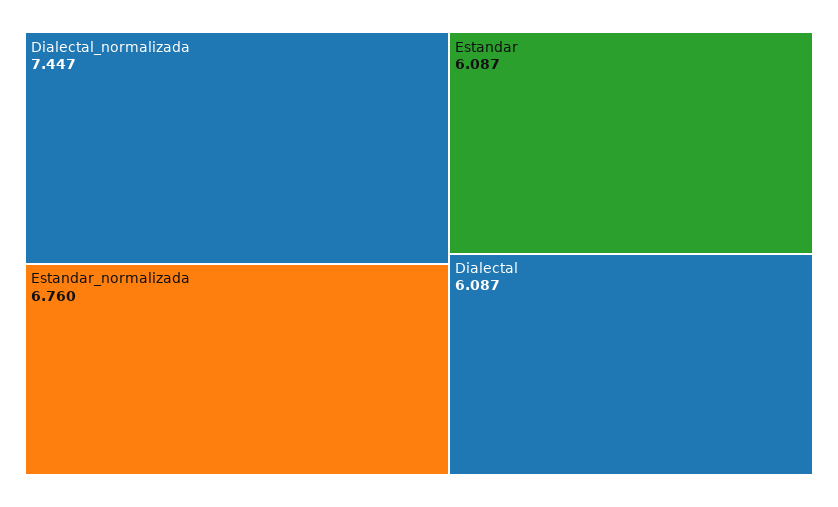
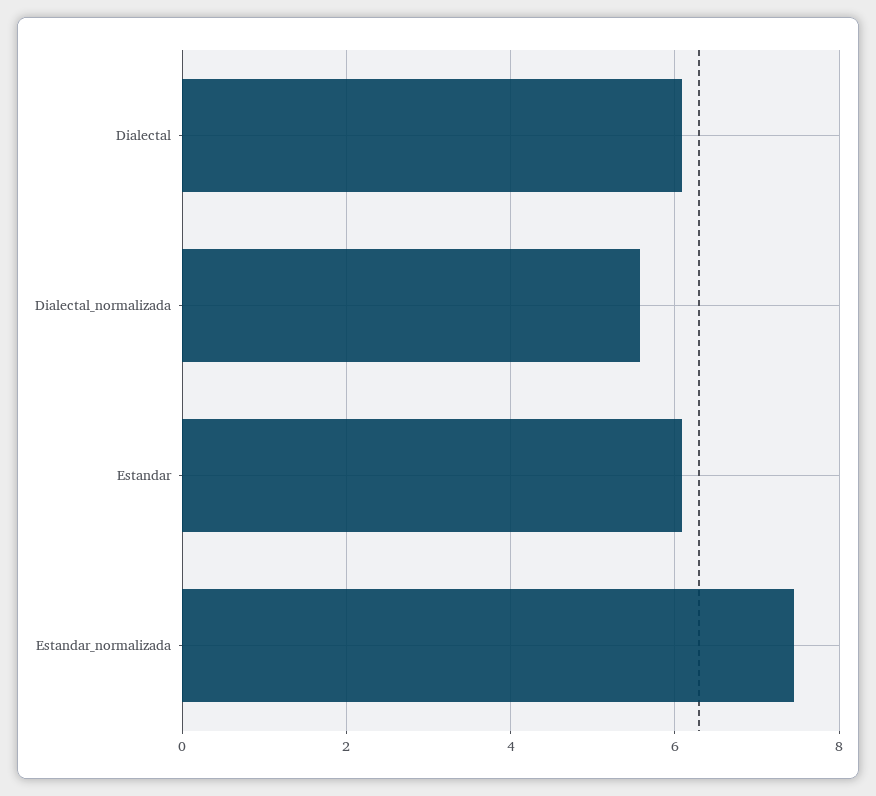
Dialectal_normalizada: 7.447 -> 5.6
Estandar_normalizada: 6.76 -> 7.4

